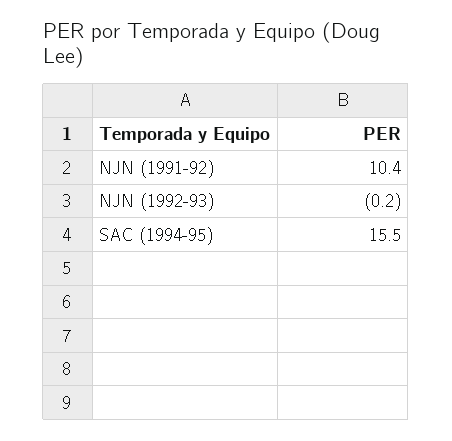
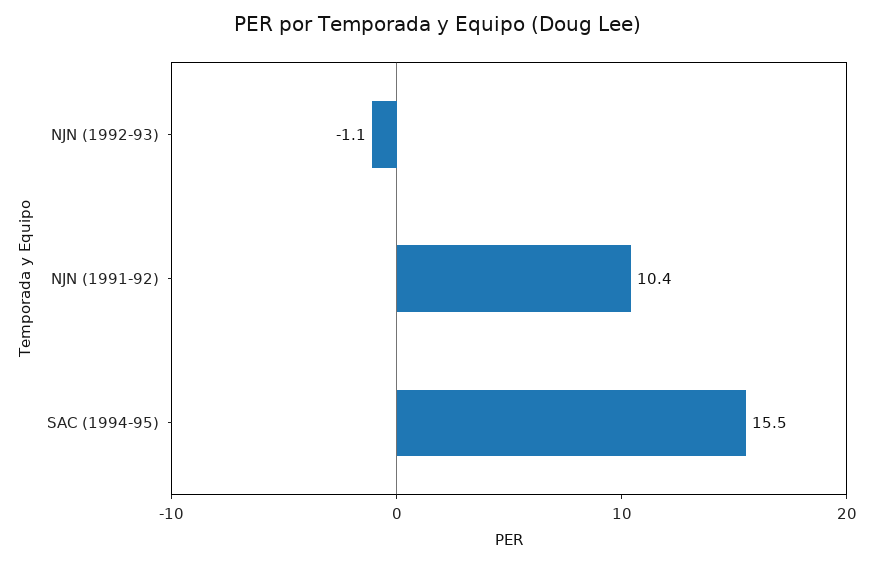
NJN (1992-93): -0.2 -> -1.1

